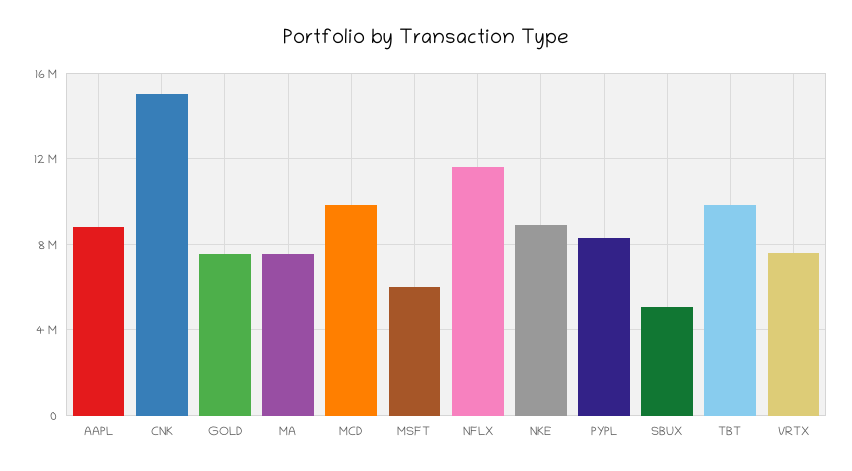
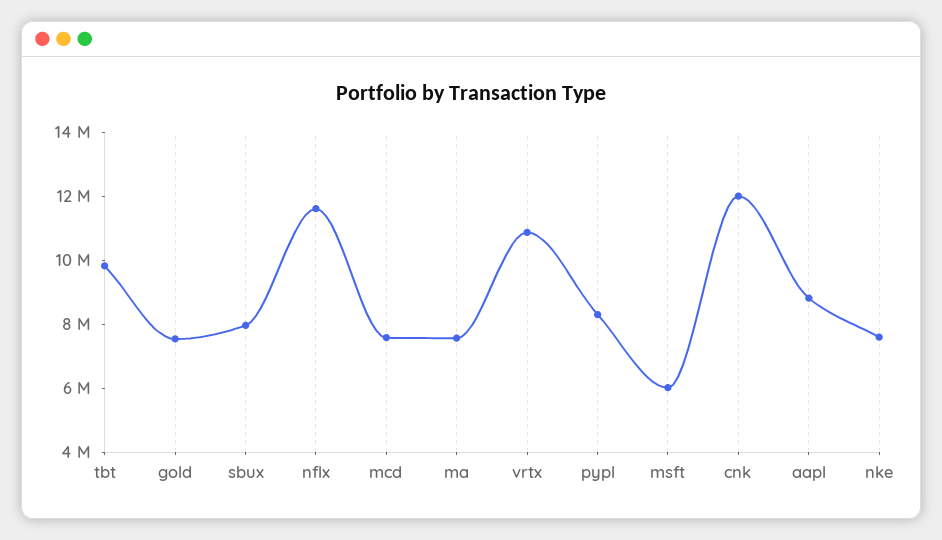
CNK: 15000000 -> 12000000
MCD: 10000000 -> 7500000
NKE: 9000000 -> 7500000
SBUX: 5000000 -> 8000000
VRTX: 7500000 -> 11000000

